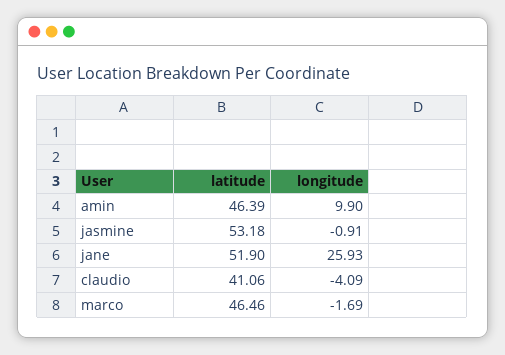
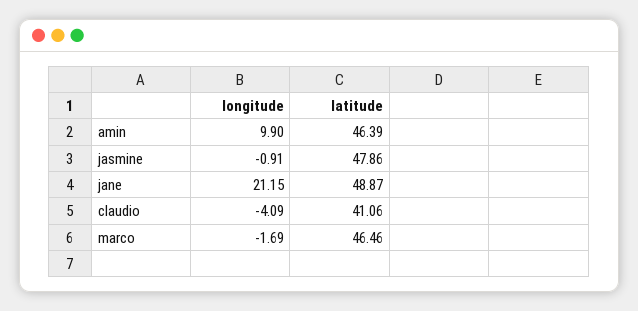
latitude, jasmine: 53.18 -> 47.86
latitude, jane: 51.9 -> 48.87
longitude, jane: 25.93 -> 21.15

